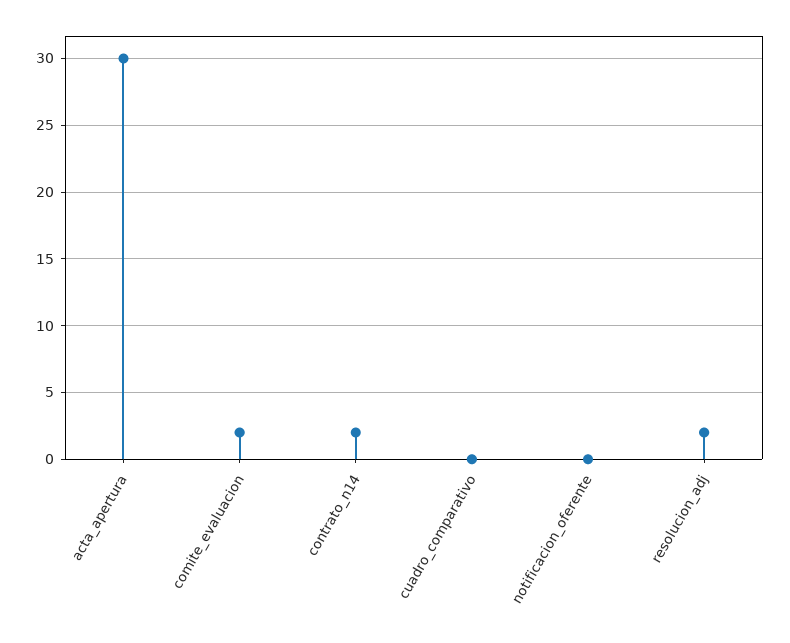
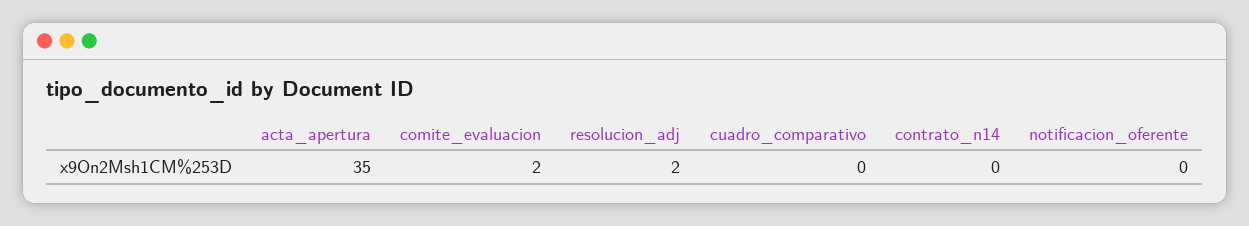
acta_apertura: 30 -> 35
contrato_n14: 2 -> 0

